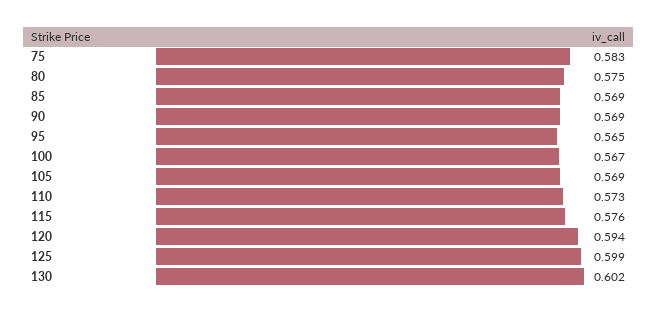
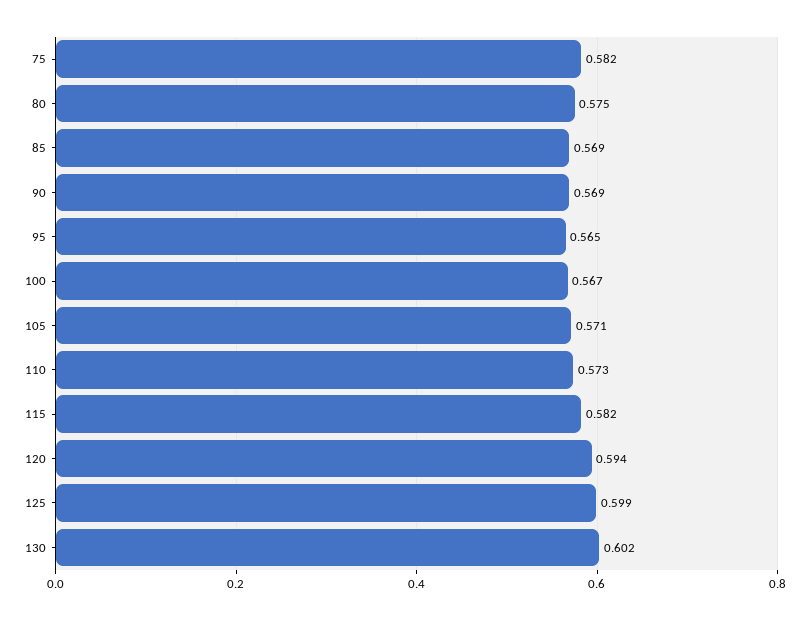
75: 0.583 -> 0.582
105: 0.569 -> 0.571
115: 0.576 -> 0.582

